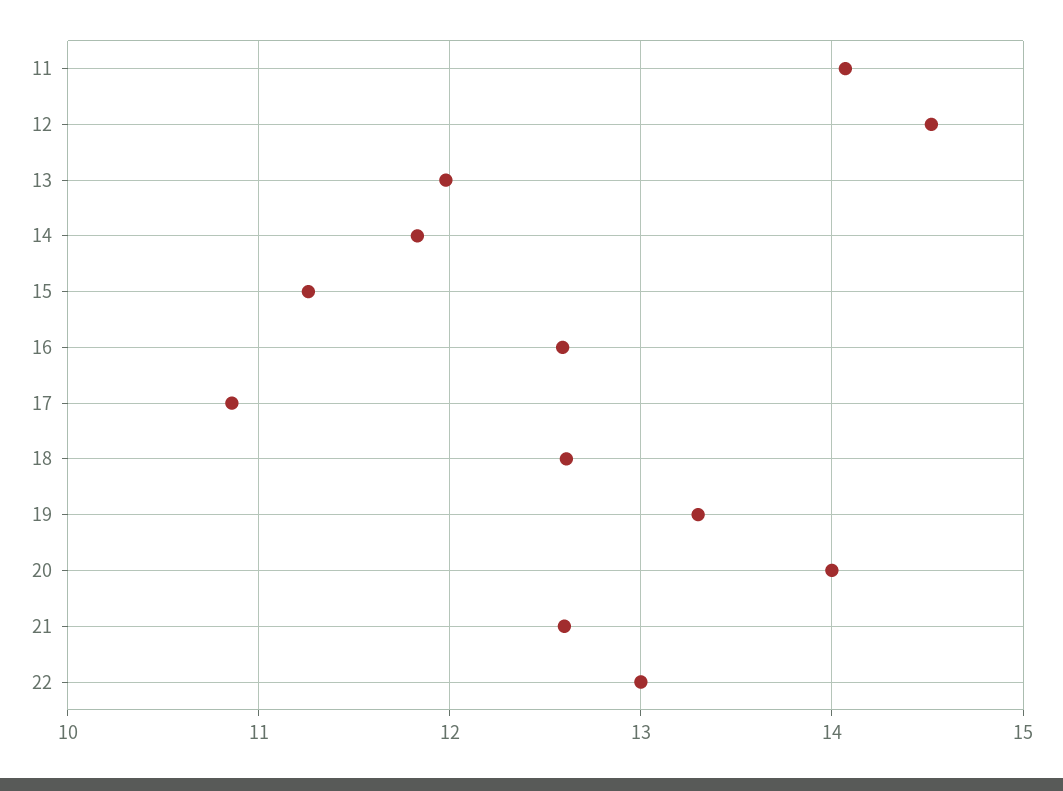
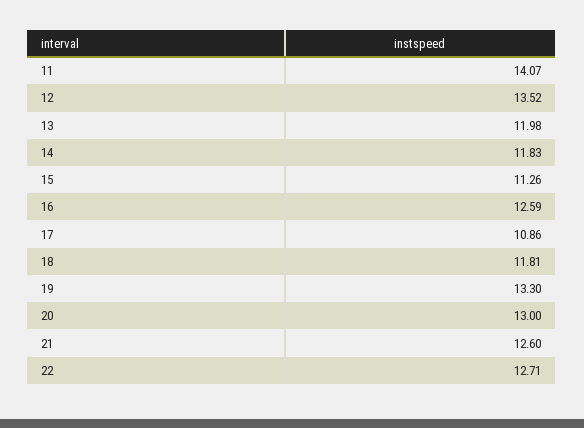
12: 14.5 -> 13.52
18: 12.6 -> 11.81
20: 14 -> 13
22: 13 -> 12.71

